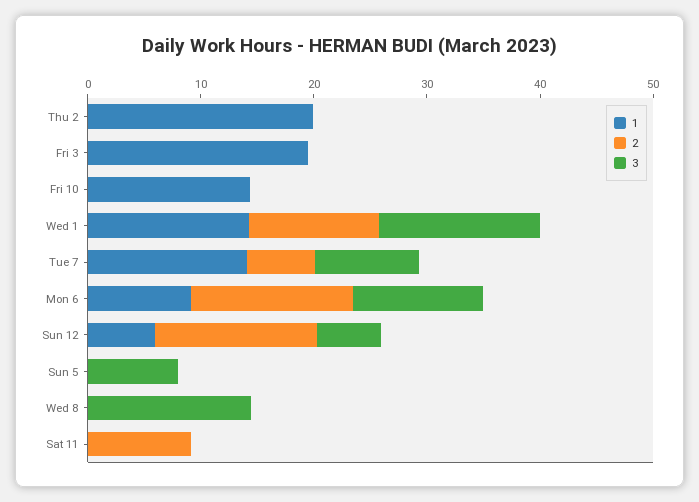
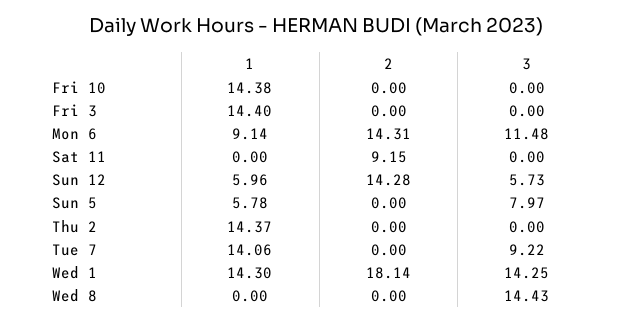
1, Thu 2: 20 -> 14.37
1, Fri 3: 20 -> 14.4
2, Wed 1: 12 -> 18.14
2, Tue 7: 6 -> 0
1, Sun 5: 0 -> 5.78

